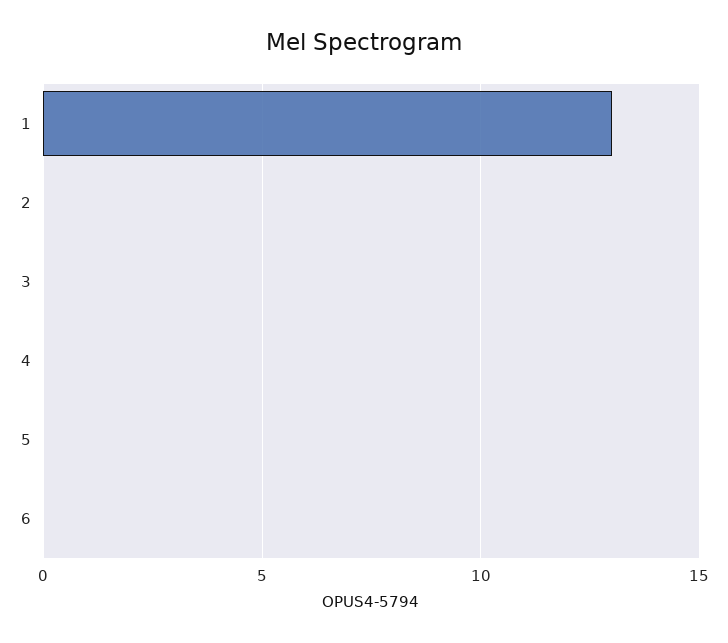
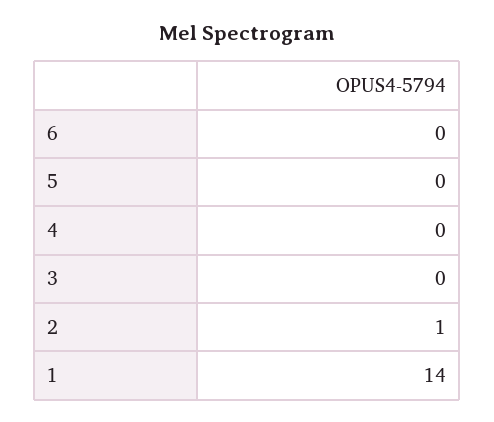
1: 13 -> 14
2: 0 -> 1

